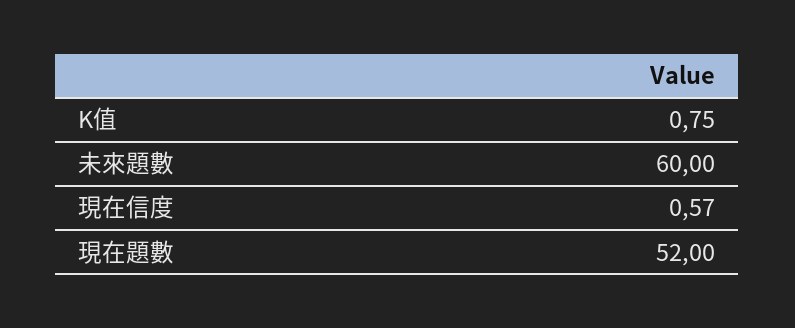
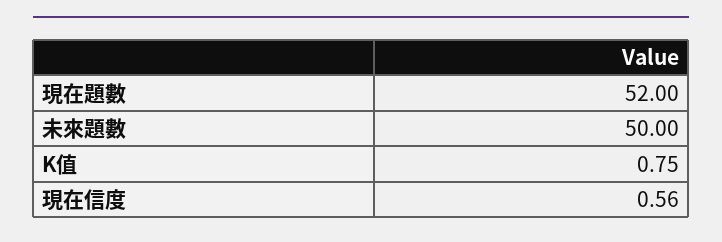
未來題數: 60 -> 50
現在信度: 0.57 -> 0.56

